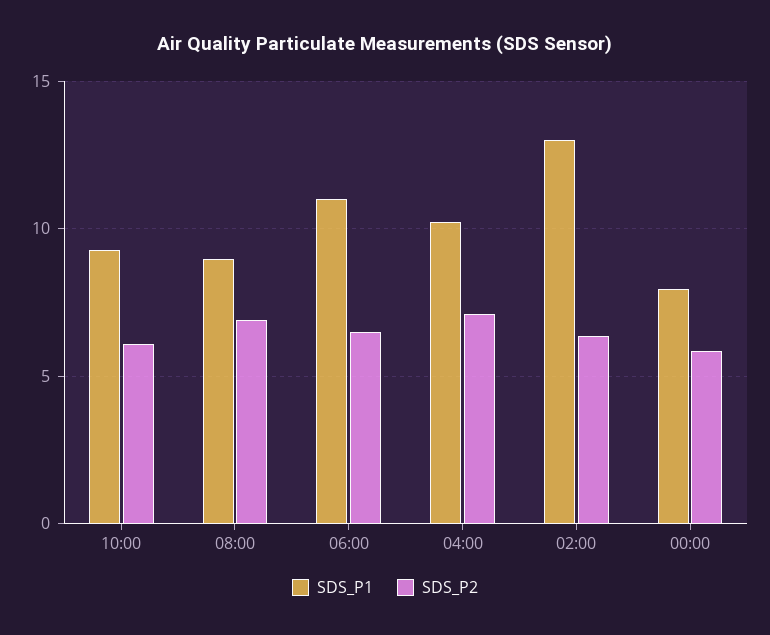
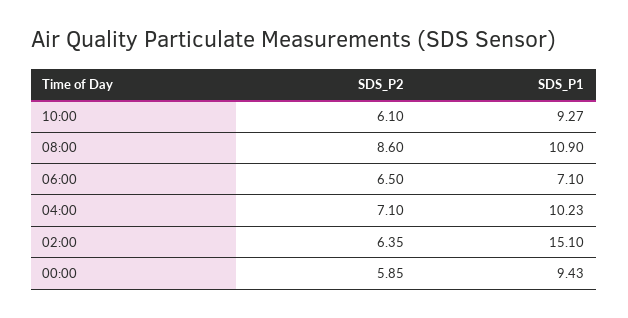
SDS_P1, 08:00: 9 -> 10.9
SDS_P2, 08:00: 7 -> 8.6
SDS_P1, 06:00: 11 -> 7.1
SDS_P1, 02:00: 13 -> 15.1
SDS_P1, 00:00: 8 -> 9.43

